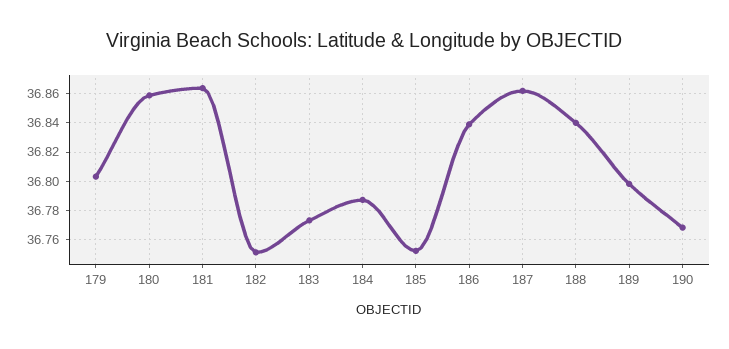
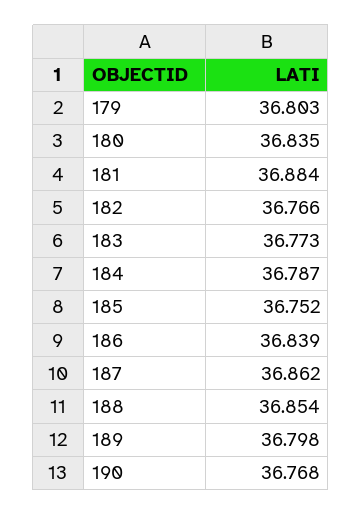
180: 36.86 -> 36.835
181: 36.865 -> 36.884
182: 36.75 -> 36.766
188: 36.84 -> 36.854

